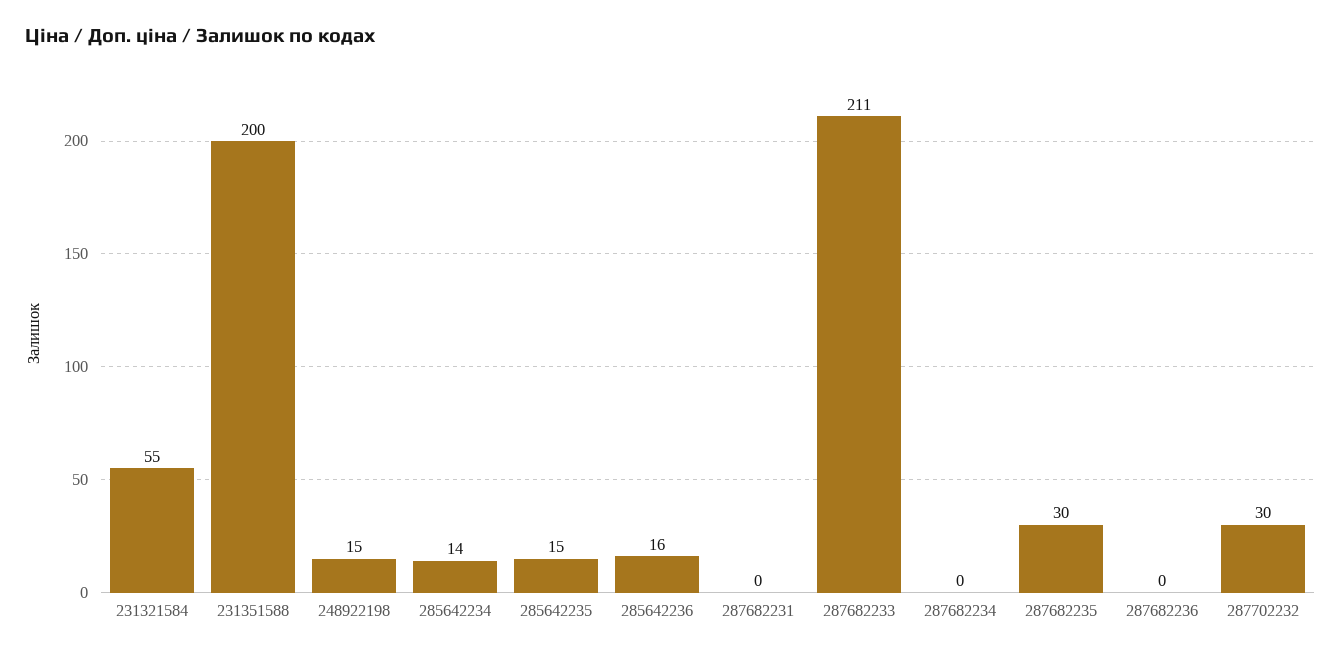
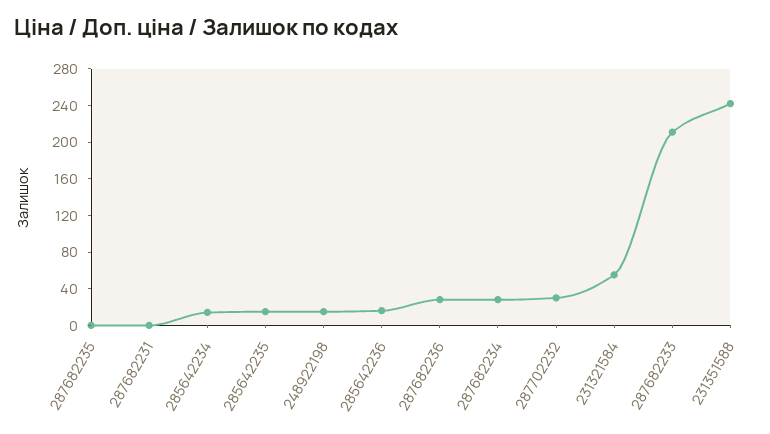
231351588: 200 -> 240
287682234: 0 -> 30
287682235: 30 -> 0
287682236: 0 -> 30

